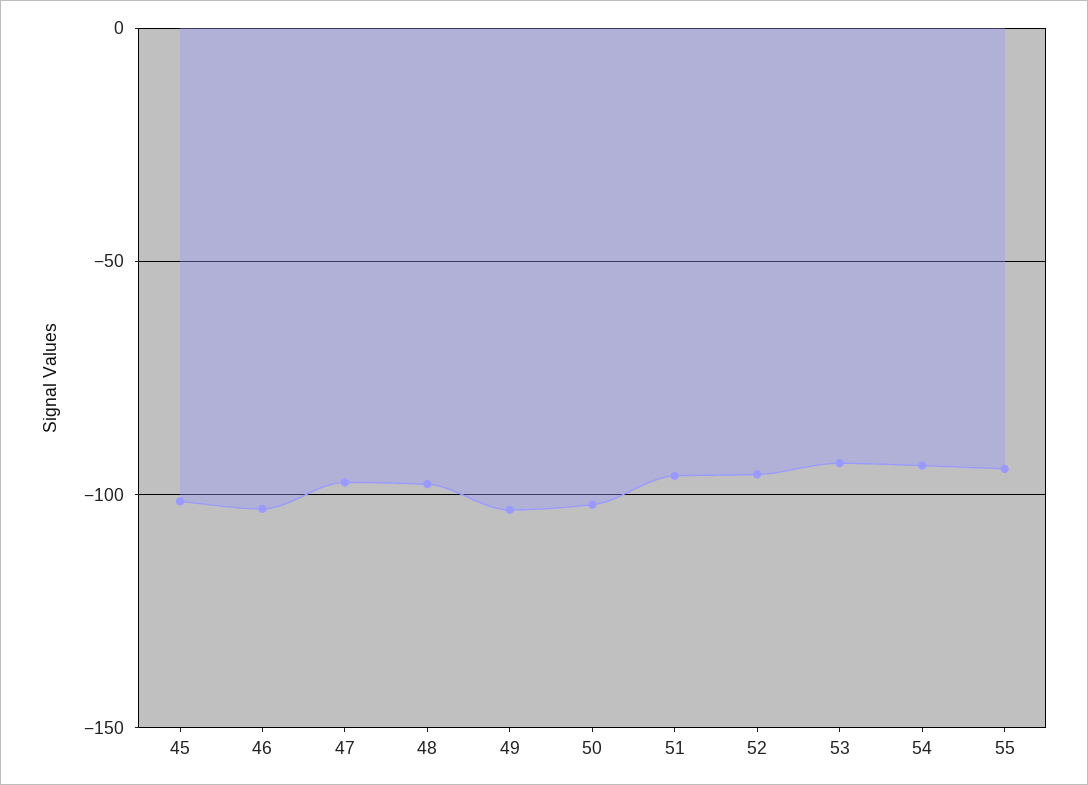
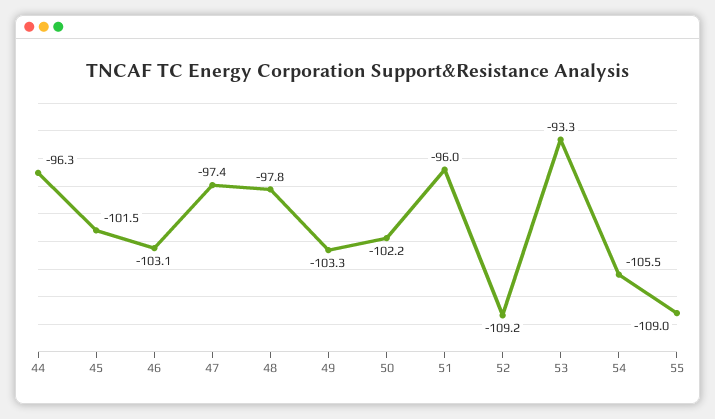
52: -95 -> -109.2
54: -95 -> -105.5
55: -95 -> -109
44: none -> -96.3

